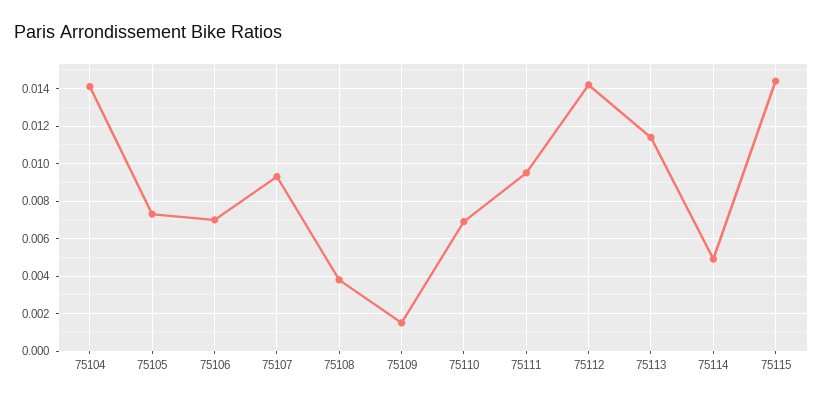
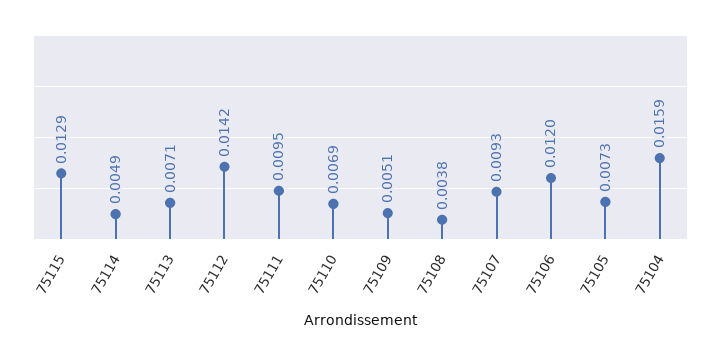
75104: 0.014 -> 0.0159
75106: 0.007 -> 0.012
75109: 0.0015 -> 0.0051
75113: 0.0115 -> 0.0071
75115: 0.0145 -> 0.0129

